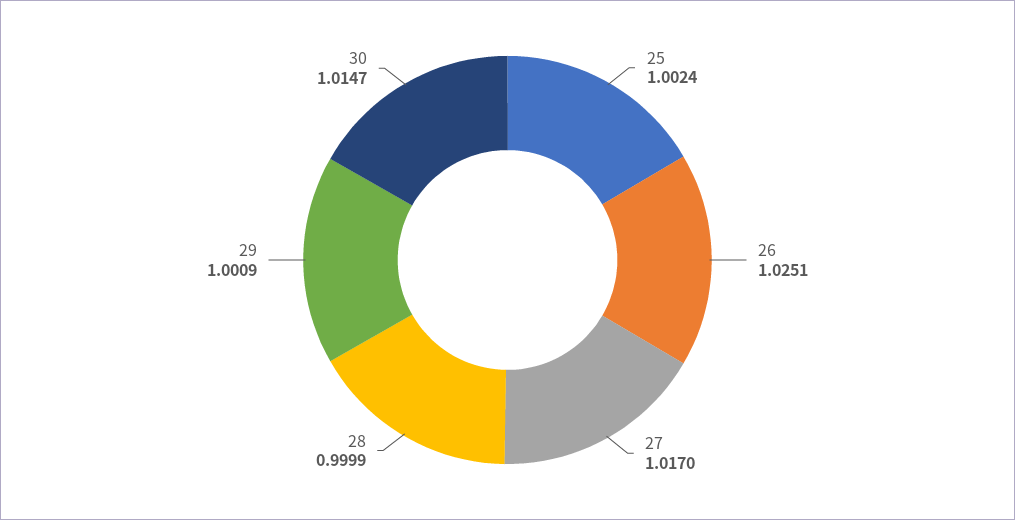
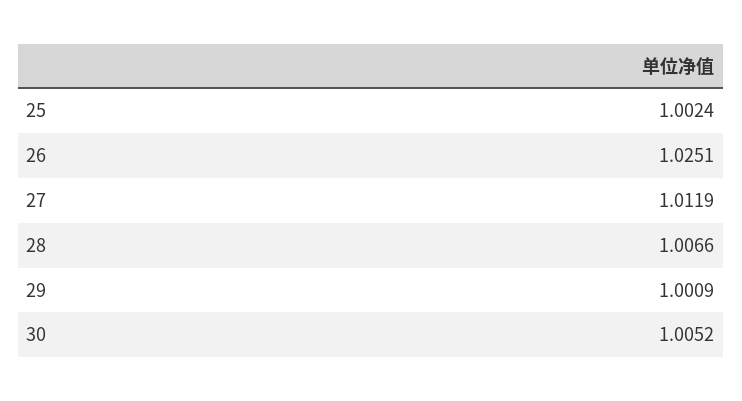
27: 1.017 -> 1.0119
28: 0.9999 -> 1.0066
30: 1.0147 -> 1.0052

